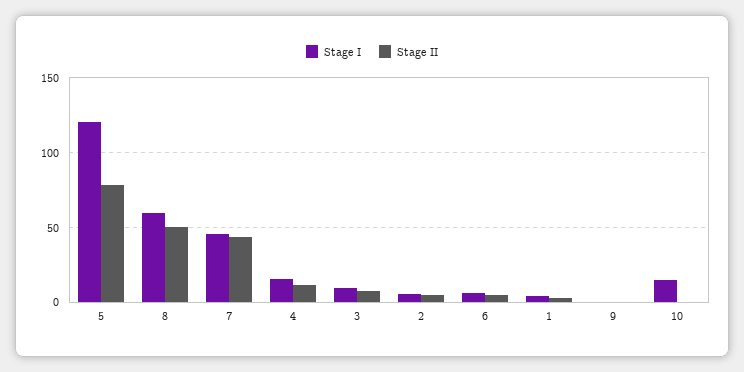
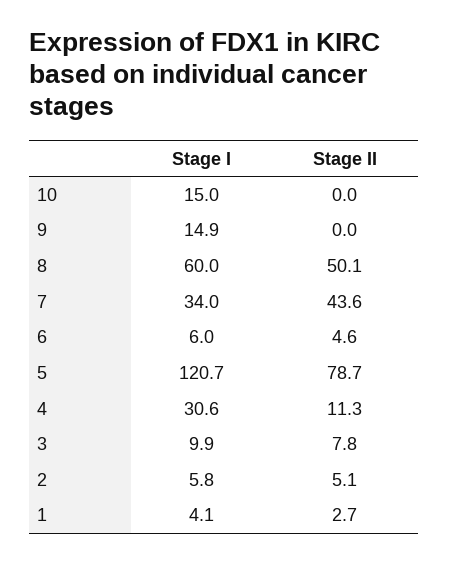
Stage I, 7: 45 -> 34
Stage I, 4: 15 -> 30.6
Stage I, 9: 0 -> 14.9

